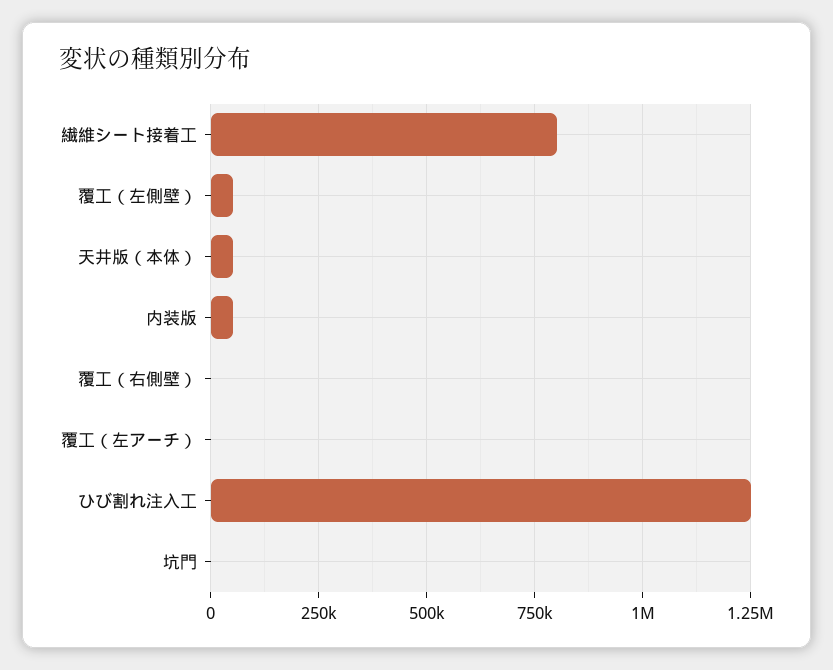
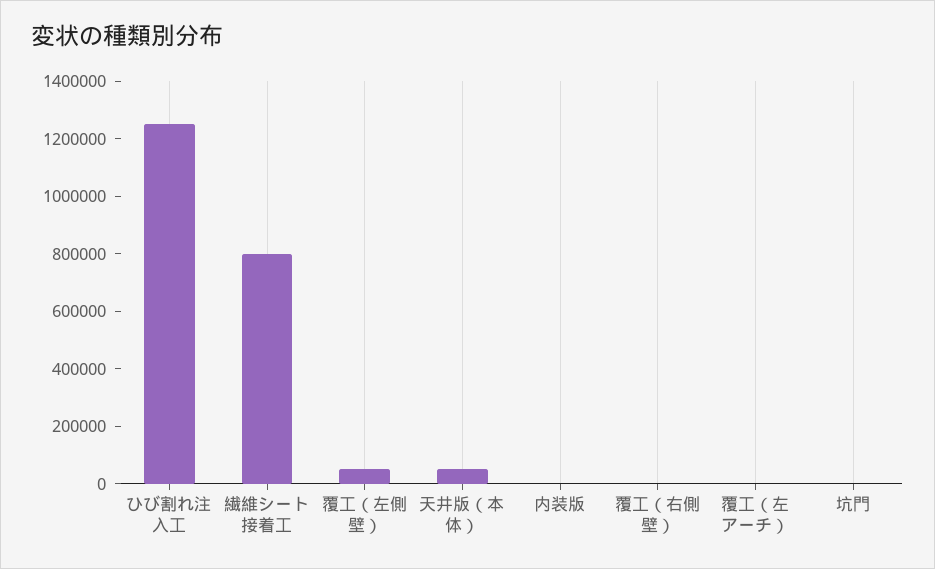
内装版: 50000 -> 0

